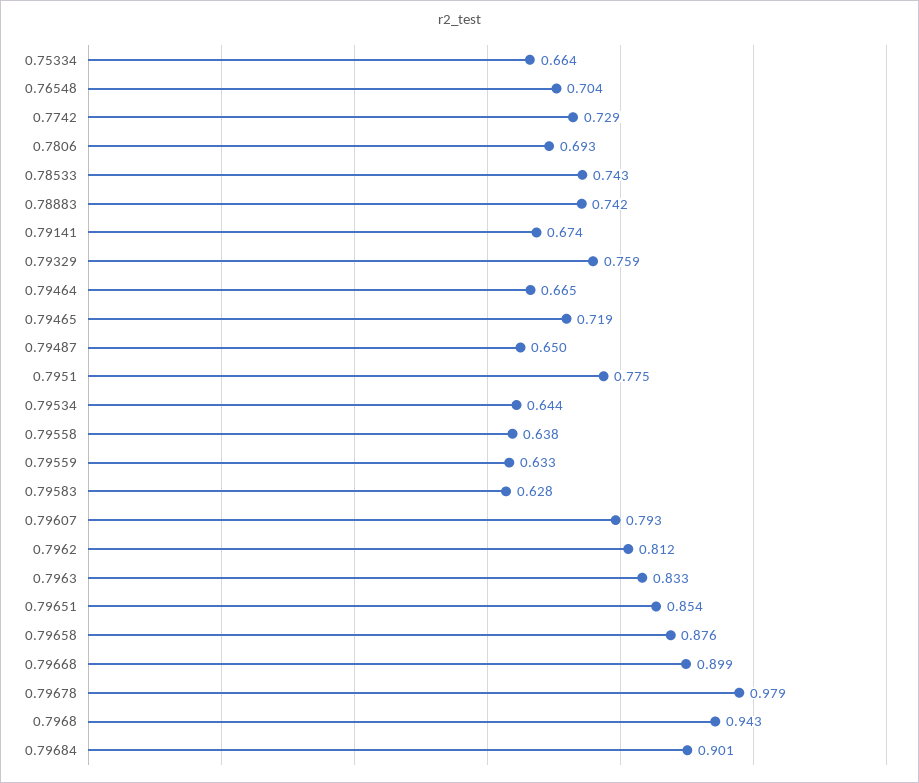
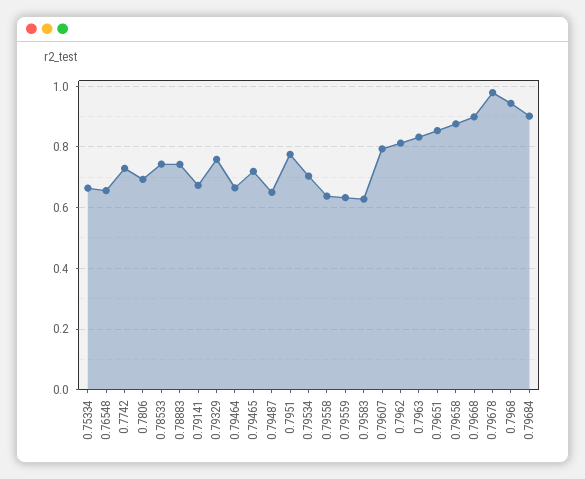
0.76548: 0.704 -> 0.66
0.79534: 0.644 -> 0.7

